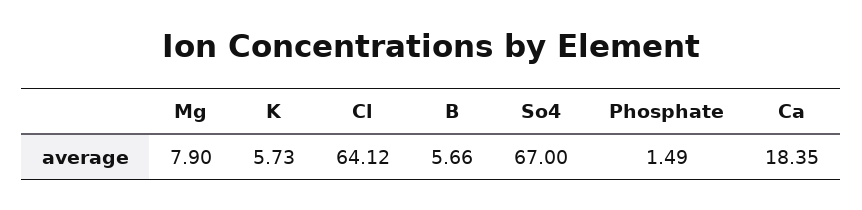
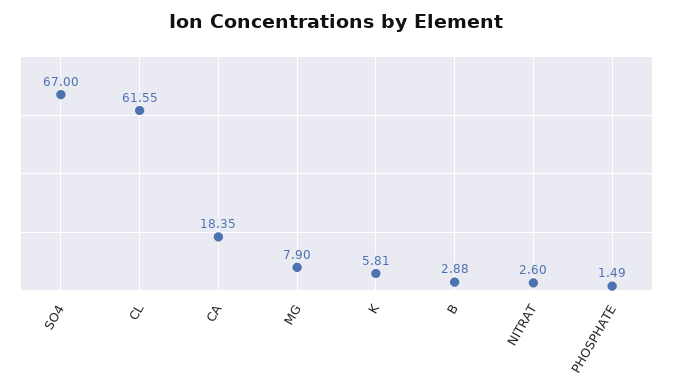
K: 5.73 -> 5.81
Cl: 64.12 -> 61.55
B: 5.66 -> 2.88
NITRAT: none -> 2.6

